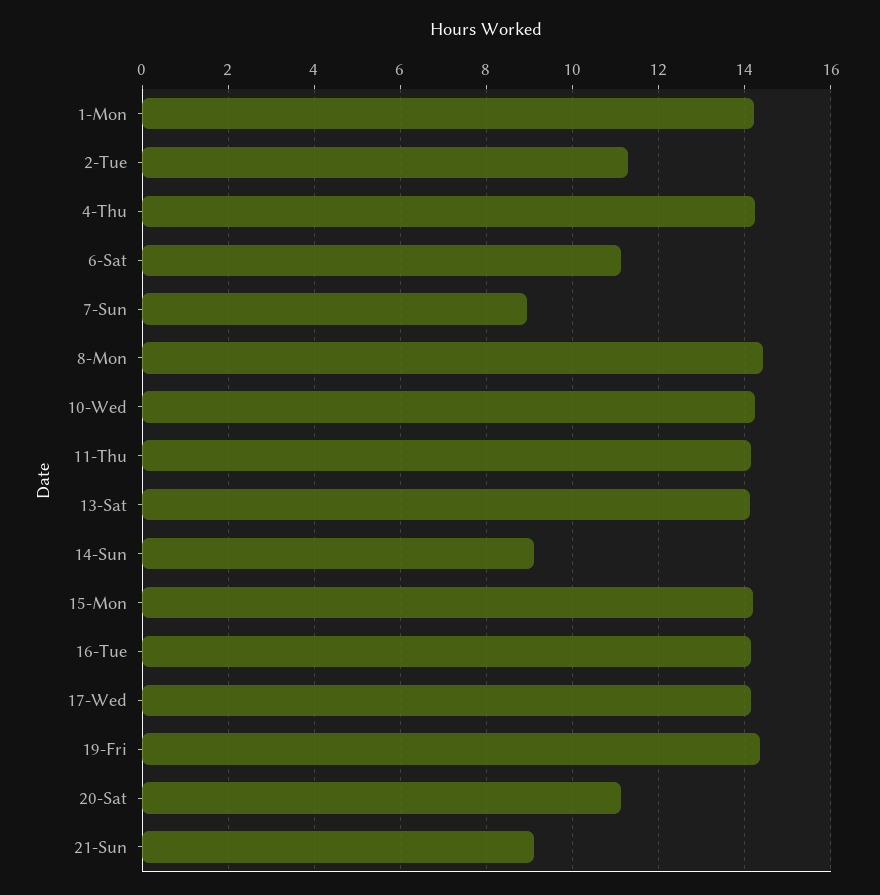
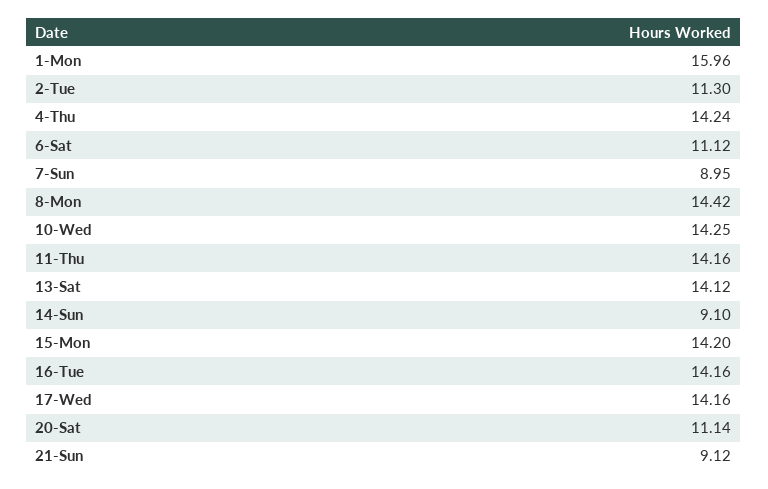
1-Mon: 14.2 -> 15.96
19-Fri: 14.4 -> none

